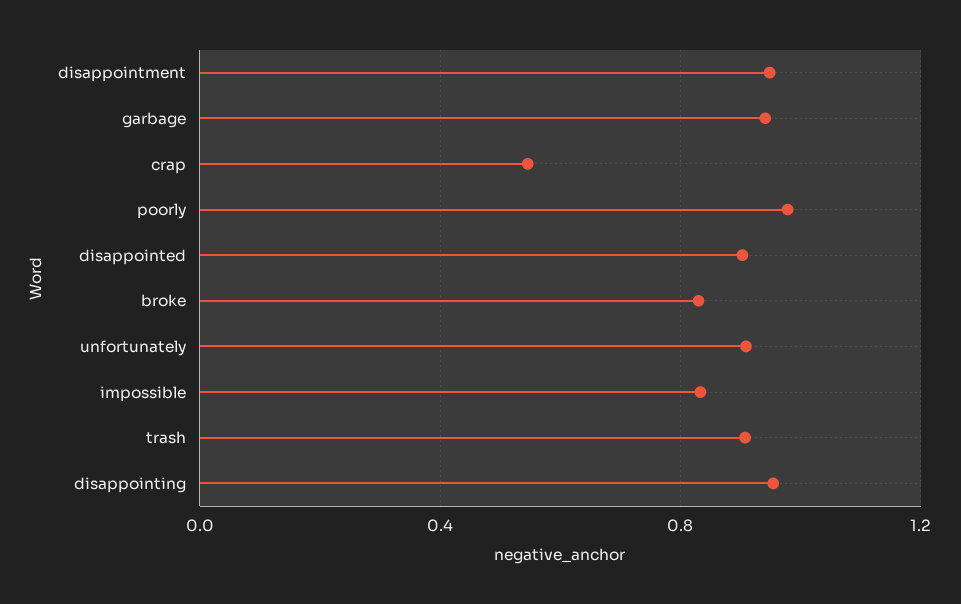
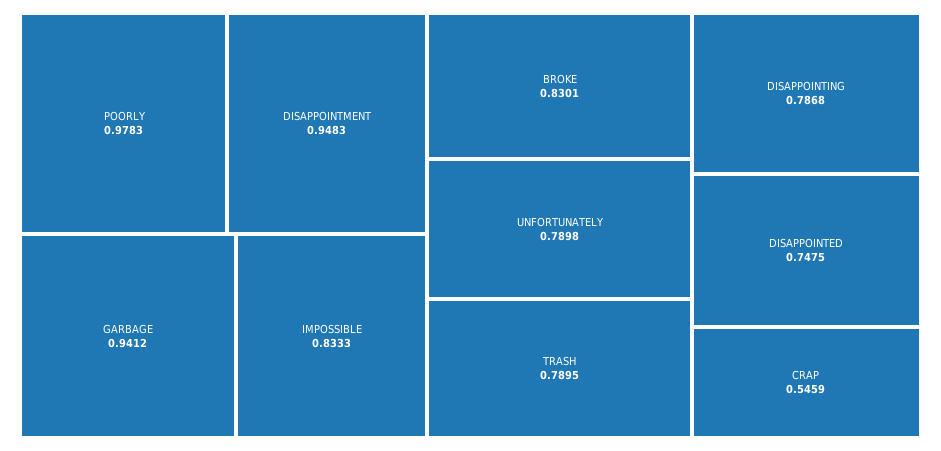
disappointed: 0.9 -> 0.7475
unfortunately: 0.9 -> 0.7898
trash: 0.9 -> 0.7895
disappointing: 0.95 -> 0.7868

